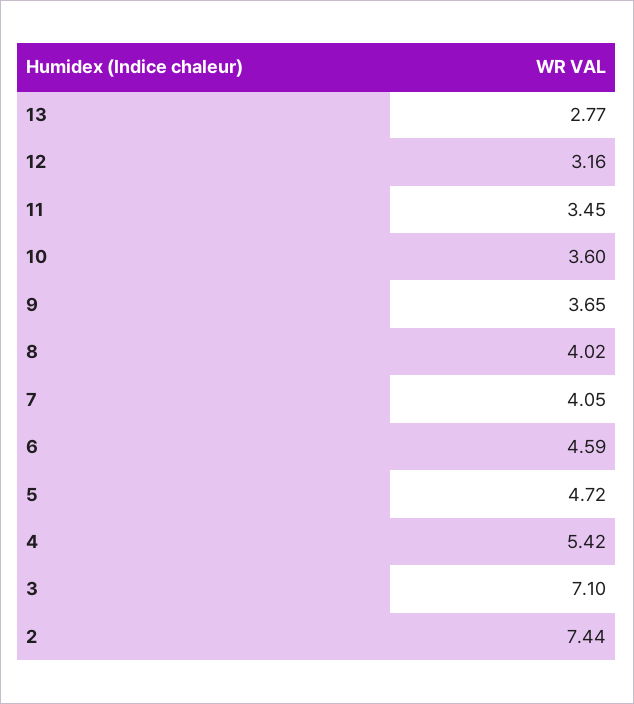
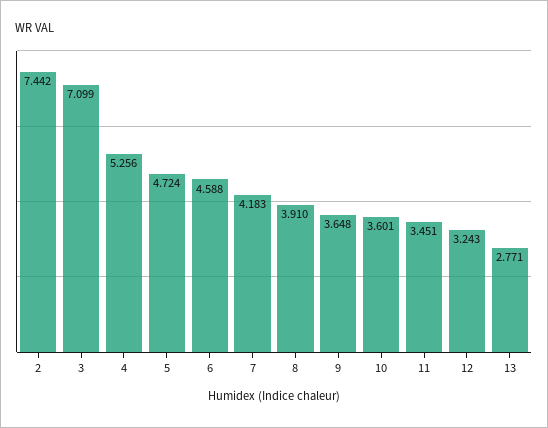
12: 3.16 -> 3.243
8: 4.02 -> 3.91
7: 4.05 -> 4.183
4: 5.42 -> 5.256

